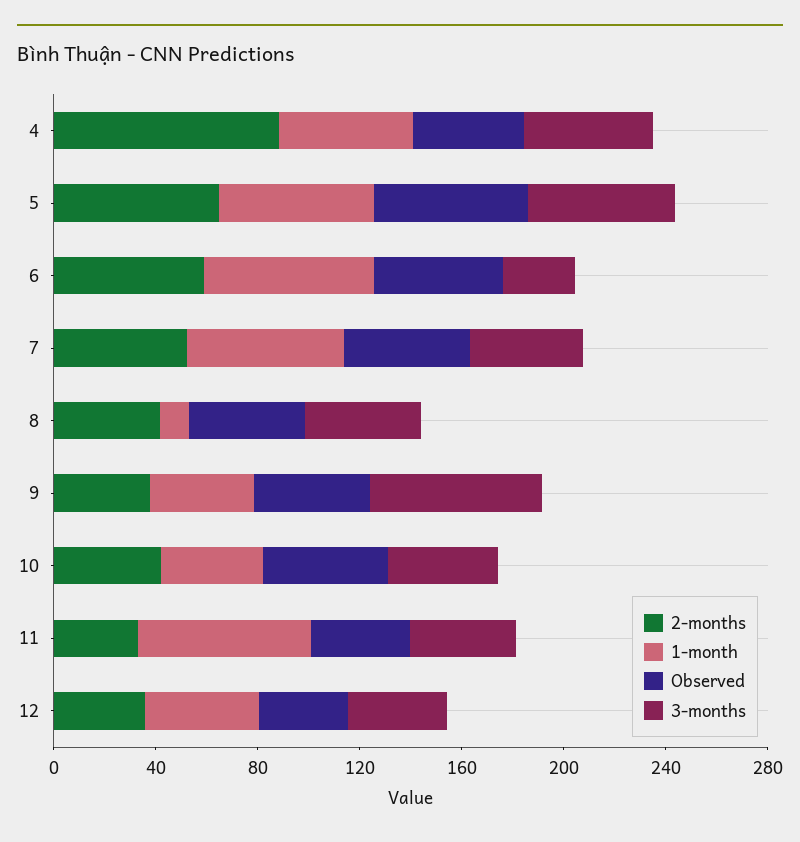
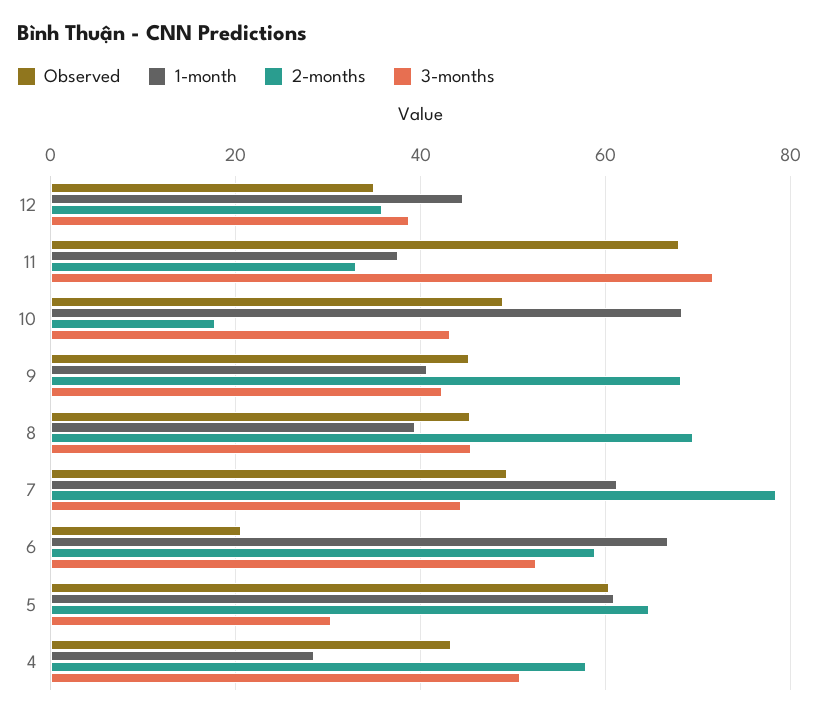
2-months, 4: 90 -> 58
1-month, 4: 50 -> 28
3-months, 5: 60 -> 30
Observed, 6: 50 -> 20
3-months, 6: 30 -> 52
2-months, 7: 50 -> 78
2-months, 8: 40 -> 70
1-month, 8: 10 -> 40
2-months, 9: 40 -> 68
3-months, 9: 70 -> 42
2-months, 10: 40 -> 18
1-month, 10: 40 -> 68
1-month, 11: 70 -> 38
Observed, 11: 40 -> 68
3-months, 11: 40 -> 72

